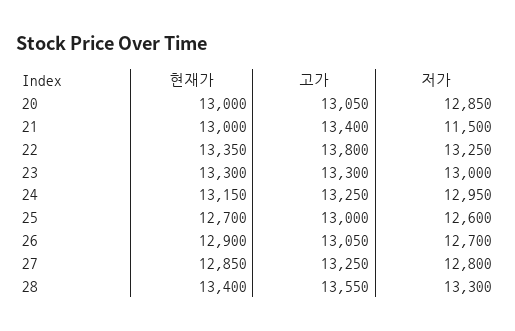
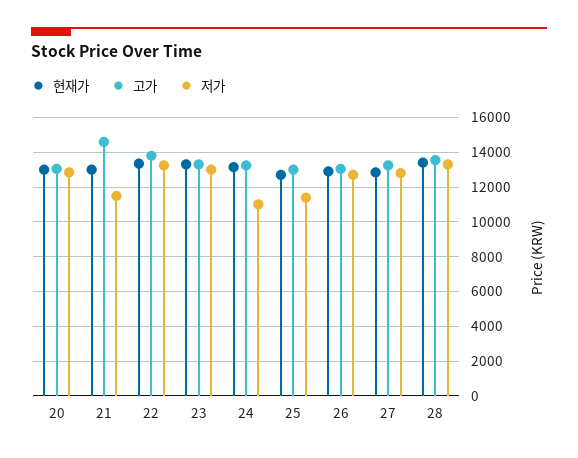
고가, 21: 13400 -> 14500
저가, 24: 12950 -> 11000
저가, 25: 12600 -> 11500

